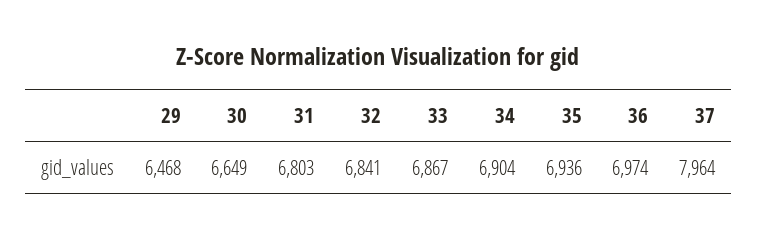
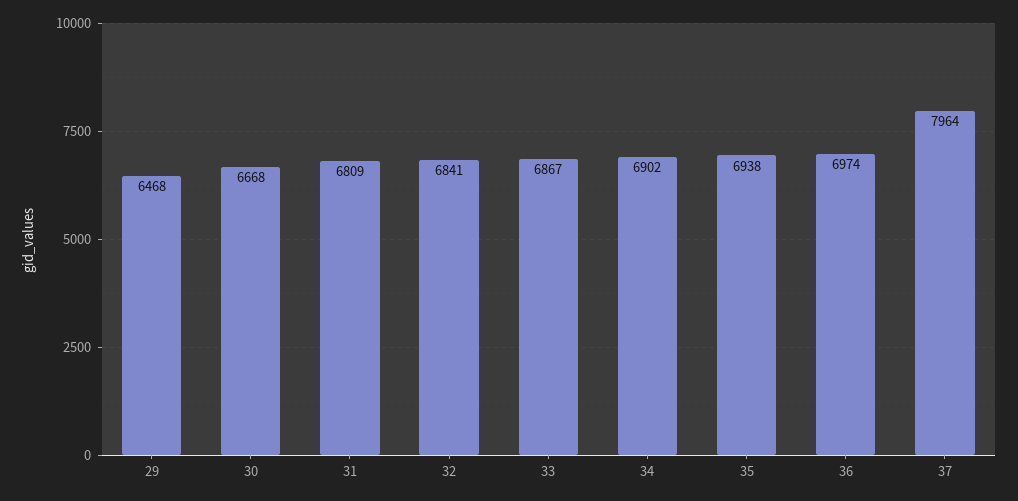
30: 6649 -> 6668
31: 6803 -> 6809
34: 6904 -> 6902
35: 6936 -> 6938

